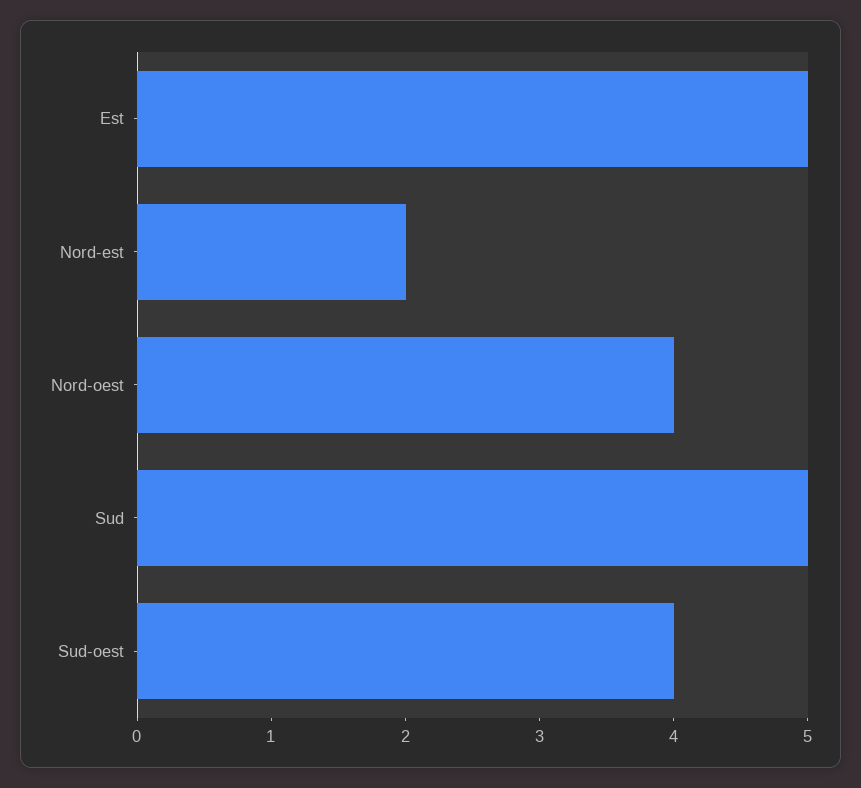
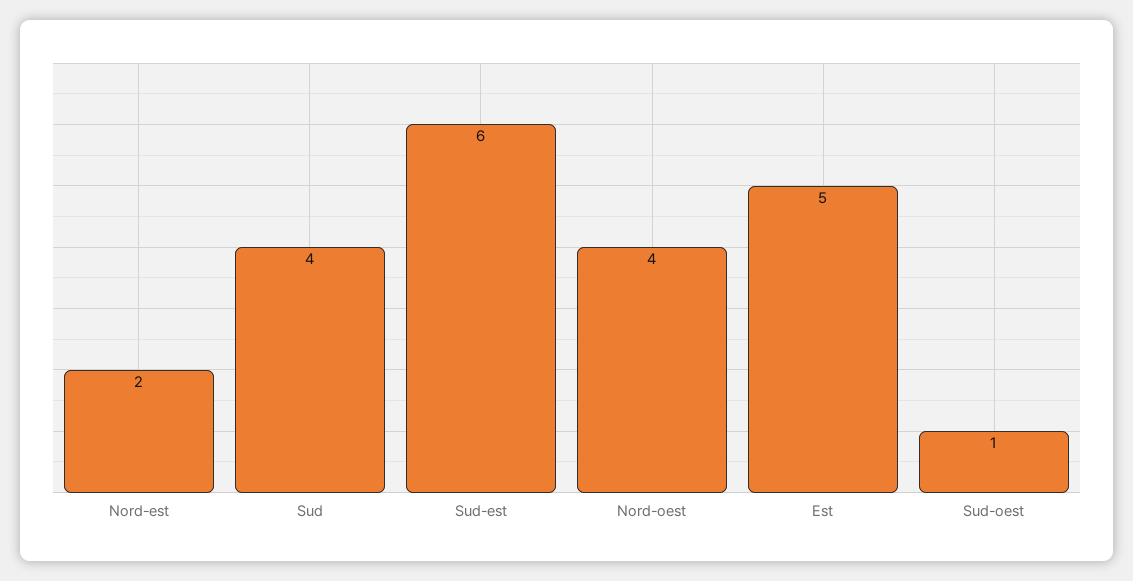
Sud: 5 -> 4
Sud-oest: 4 -> 1
Sud-est: none -> 6

